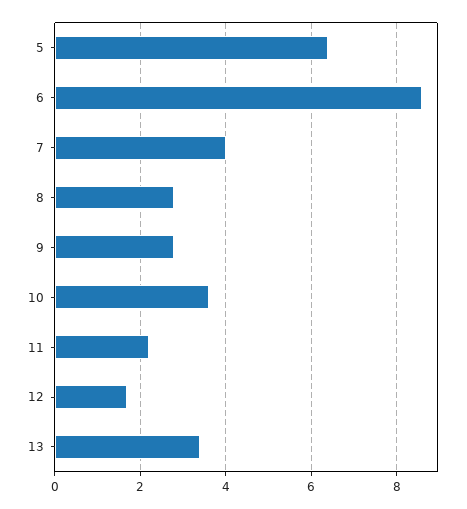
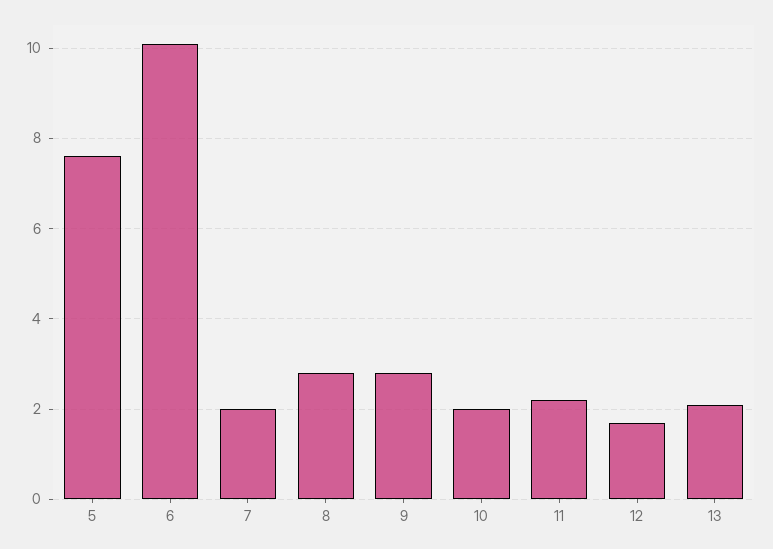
5: 6.5 -> 7.5
6: 8.5 -> 10
7: 4 -> 2
10: 3.5 -> 2
13: 3.5 -> 2

